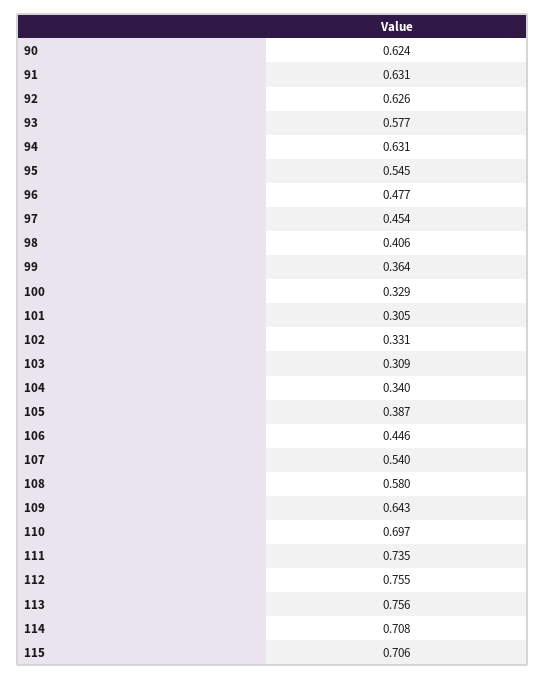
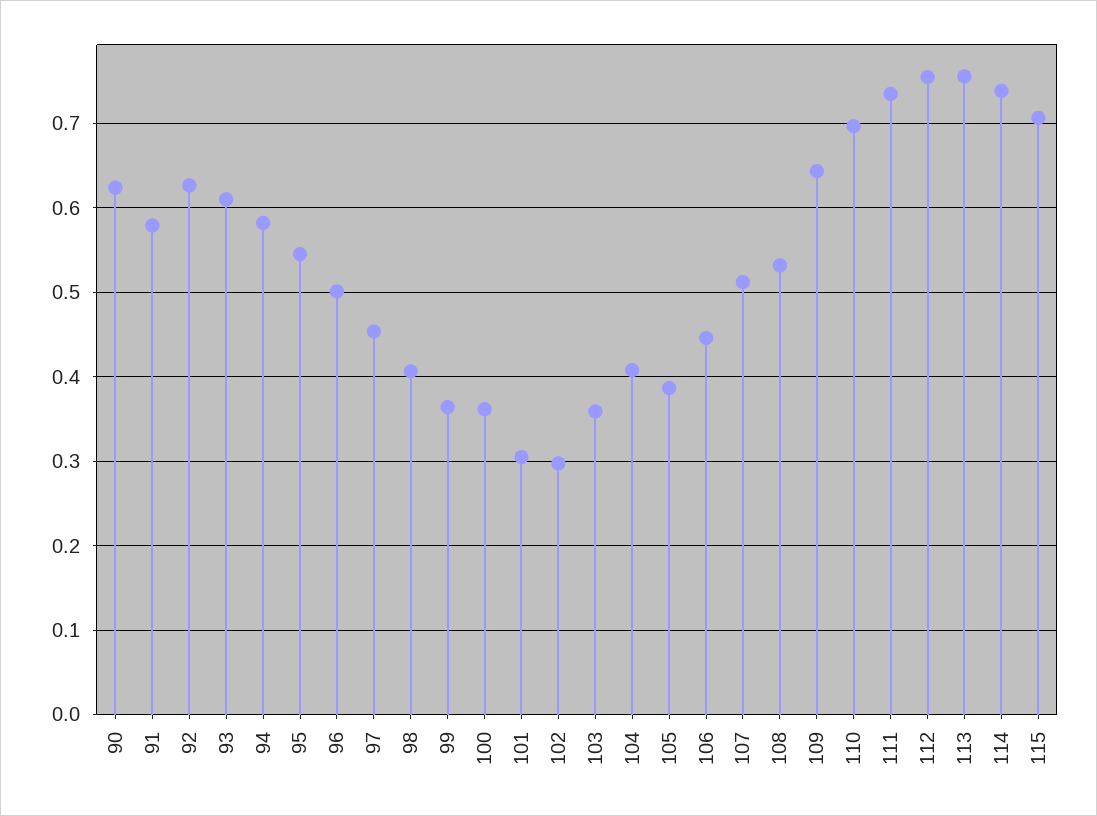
91: 0.631 -> 0.58
93: 0.577 -> 0.61
94: 0.631 -> 0.58
96: 0.477 -> 0.5
100: 0.329 -> 0.36
102: 0.331 -> 0.3
103: 0.309 -> 0.36
104: 0.34 -> 0.41
107: 0.54 -> 0.51
108: 0.58 -> 0.53
114: 0.708 -> 0.74

